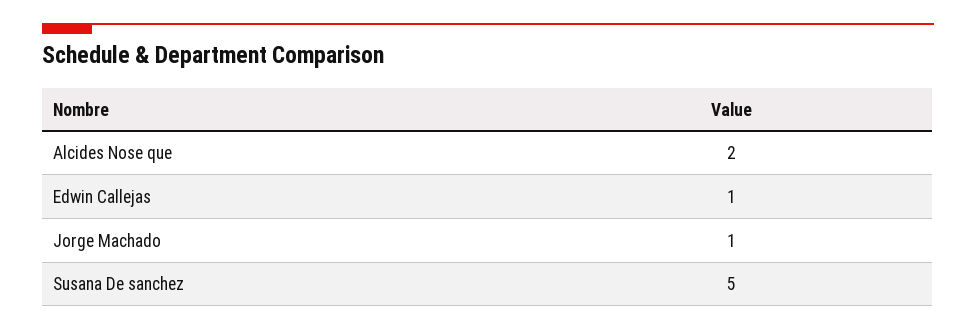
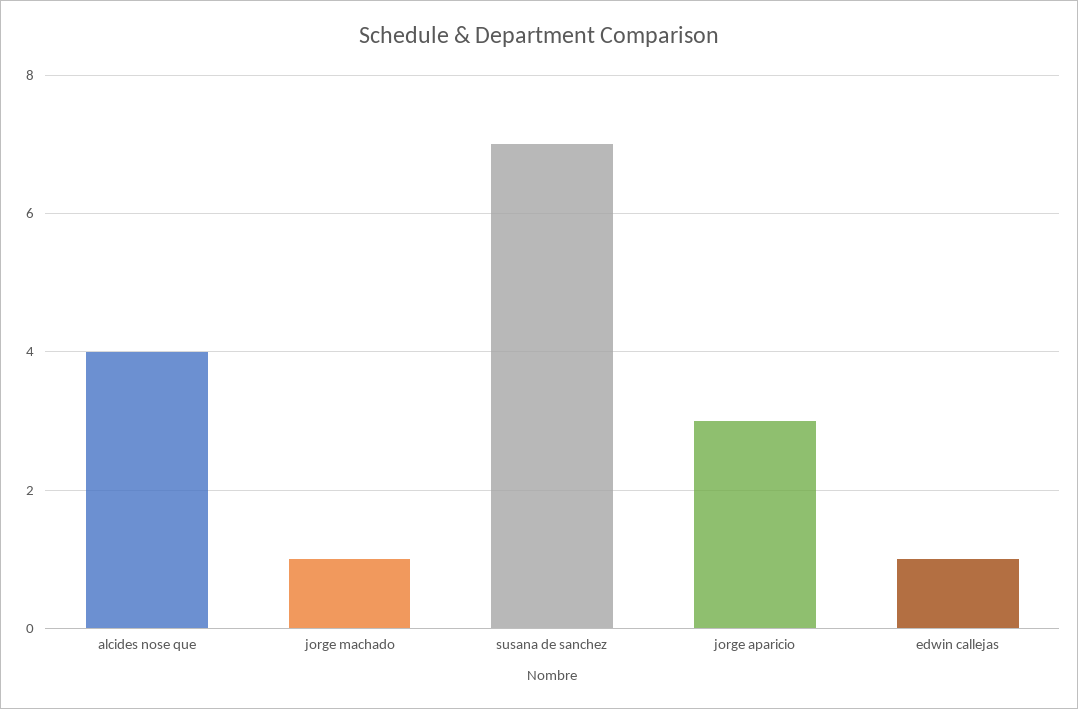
Alcides Nose que: 2 -> 4
Susana De sanchez: 5 -> 7
jorge aparicio: none -> 3

